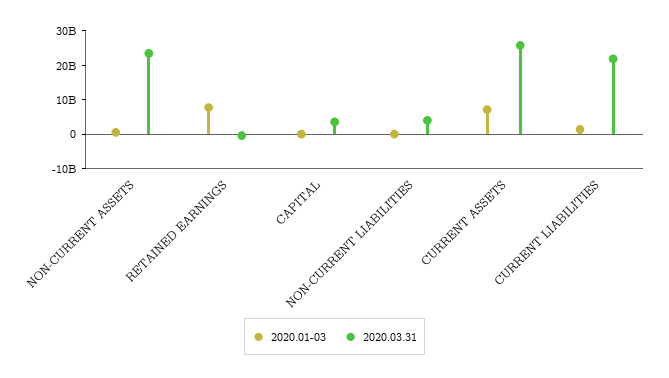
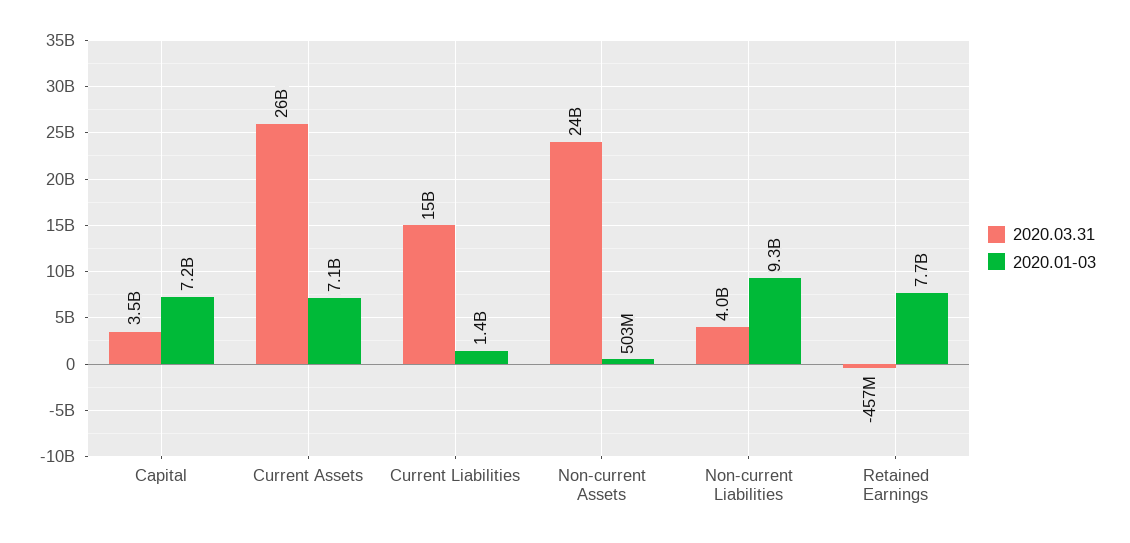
2020.01-03, CAPITAL: 0 -> 7200000000
2020.01-03, NON-CURRENT LIABILITIES: 0 -> 9300000000
2020.03.31, CURRENT LIABILITIES: 22500000000 -> 15000000000

